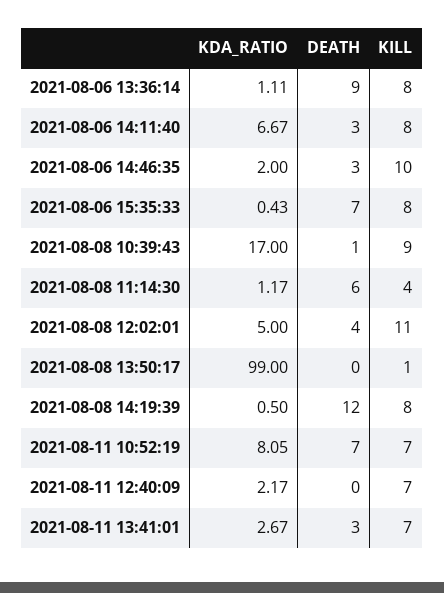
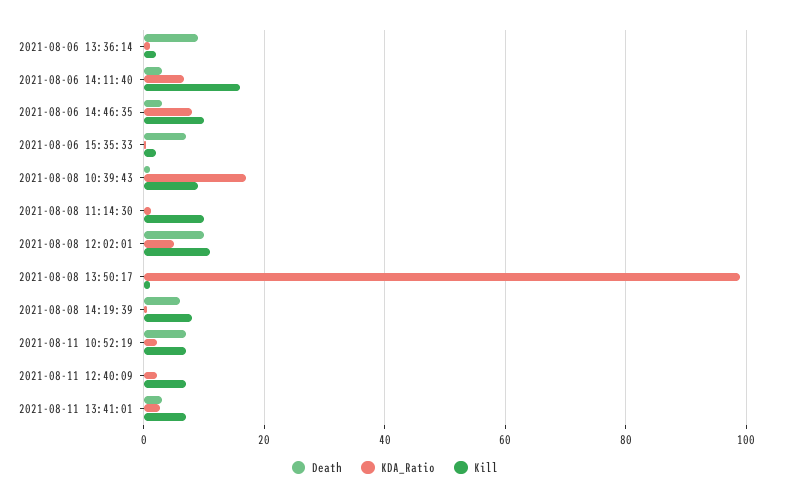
KILL, 2021-08-06 13:36:14: 8 -> 2
KILL, 2021-08-06 14:11:40: 8 -> 16
KDA_RATIO, 2021-08-06 14:46:35: 2 -> 8
KILL, 2021-08-06 15:35:33: 8 -> 2
DEATH, 2021-08-08 11:14:30: 6 -> 0
KILL, 2021-08-08 11:14:30: 4 -> 10
DEATH, 2021-08-08 12:02:01: 4 -> 10
DEATH, 2021-08-08 14:19:39: 12 -> 6
KDA_RATIO, 2021-08-11 10:52:19: 8.05 -> 2

